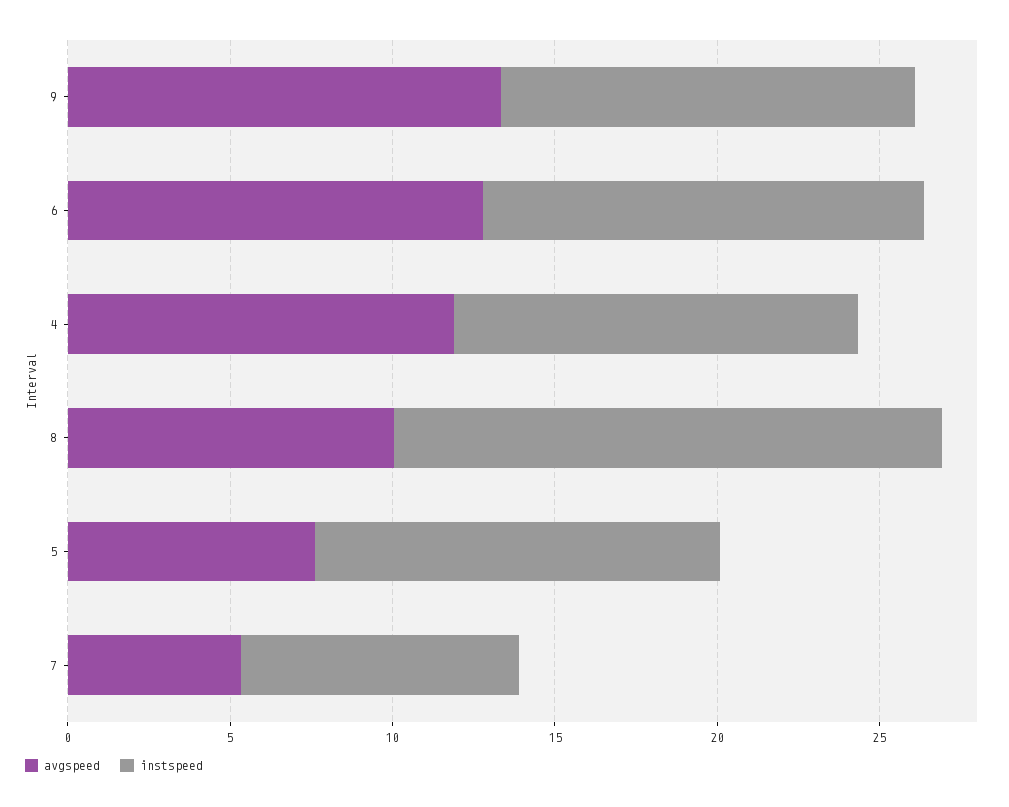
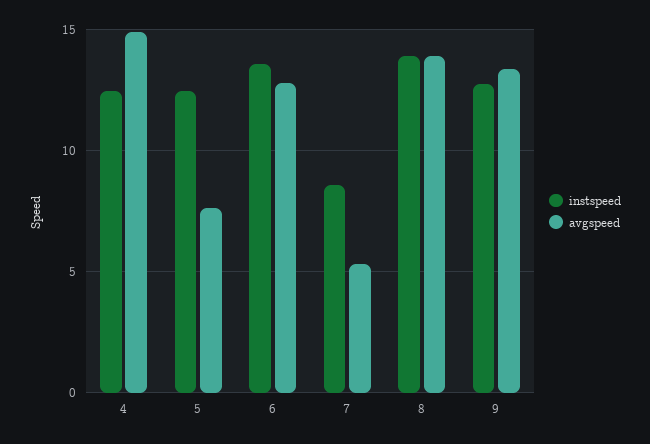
avgspeed, 4: 12 -> 15
avgspeed, 8: 10 -> 14
instspeed, 8: 17 -> 14

